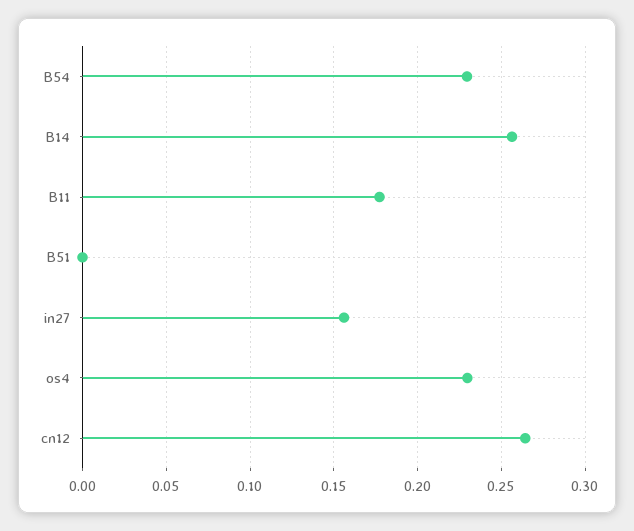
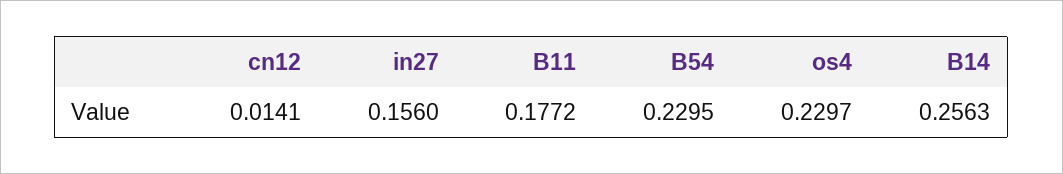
B51: 0 -> none
cn12: 0.265 -> 0.0141

